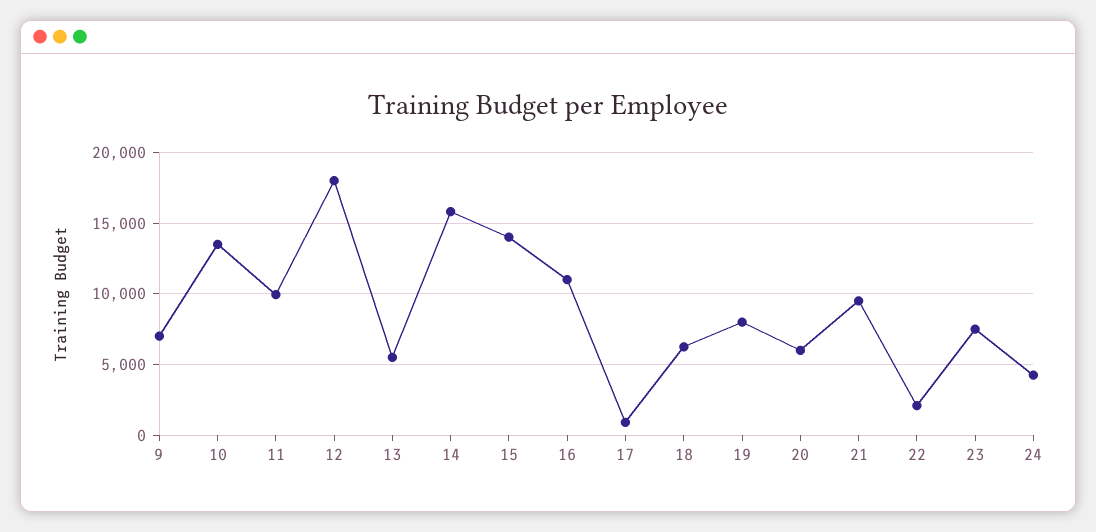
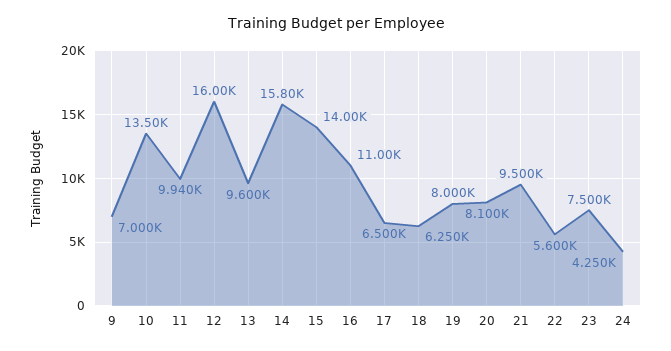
12: 18000 -> 16000
13: 5500 -> 9600
17: 1000 -> 6500
20: 6000 -> 8100
22: 2000 -> 5600

